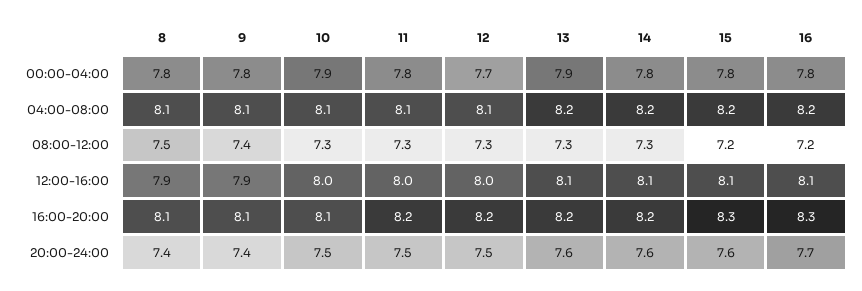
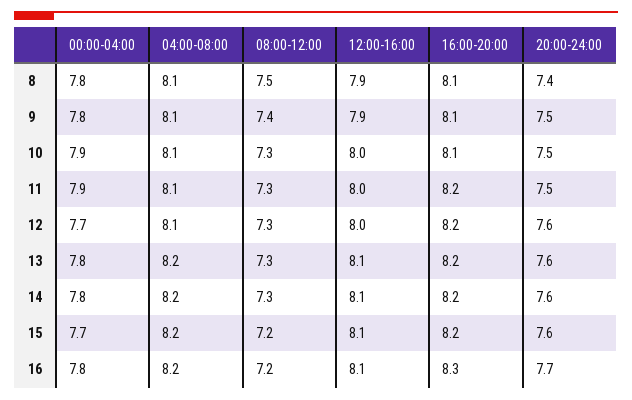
11, 00:00-04:00: 7.8 -> 7.9
13, 00:00-04:00: 7.9 -> 7.8
15, 00:00-04:00: 7.8 -> 7.7
15, 16:00-20:00: 8.3 -> 8.2
9, 20:00-24:00: 7.4 -> 7.5
12, 20:00-24:00: 7.5 -> 7.6

